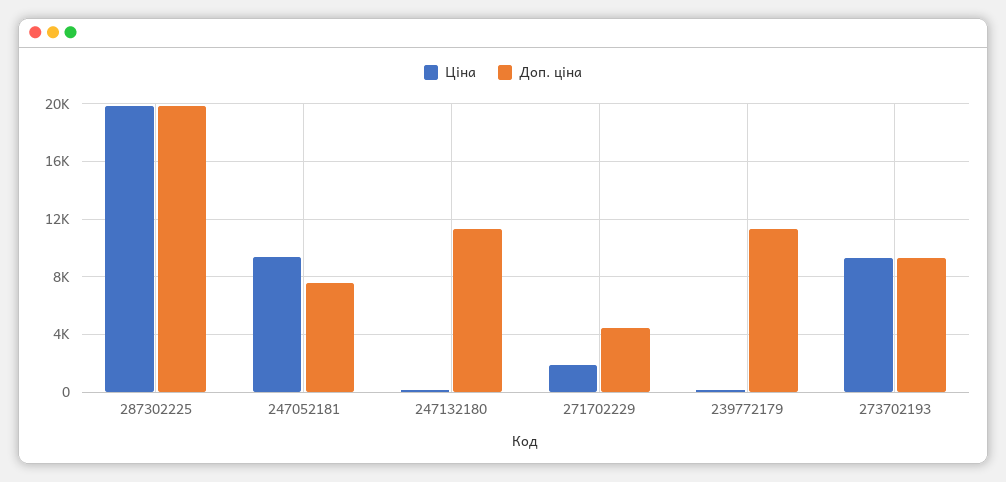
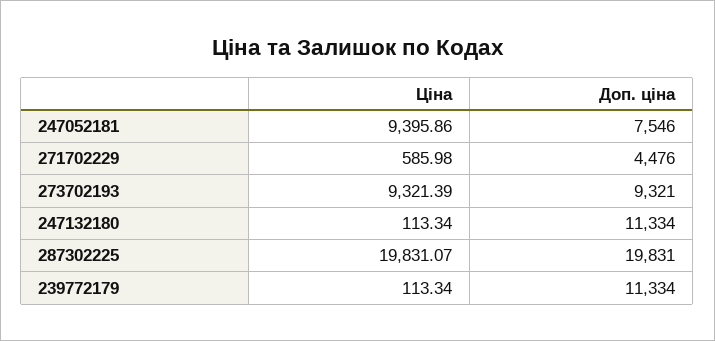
Ціна, 271702229: 2000 -> 585.98

